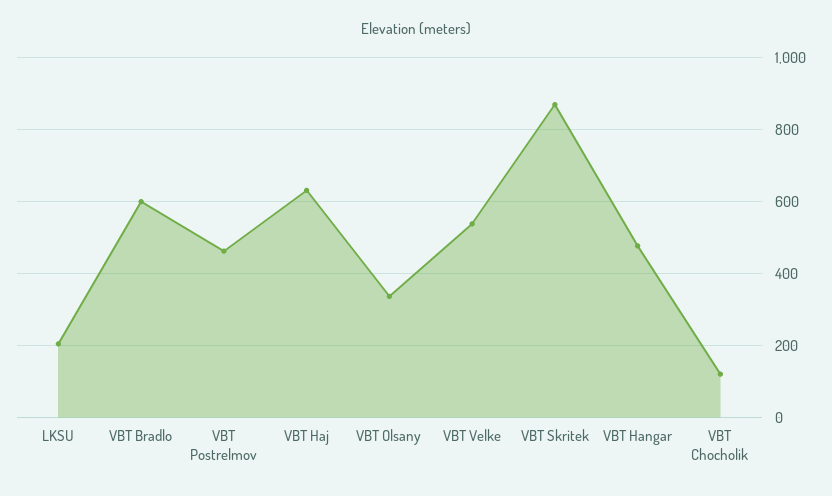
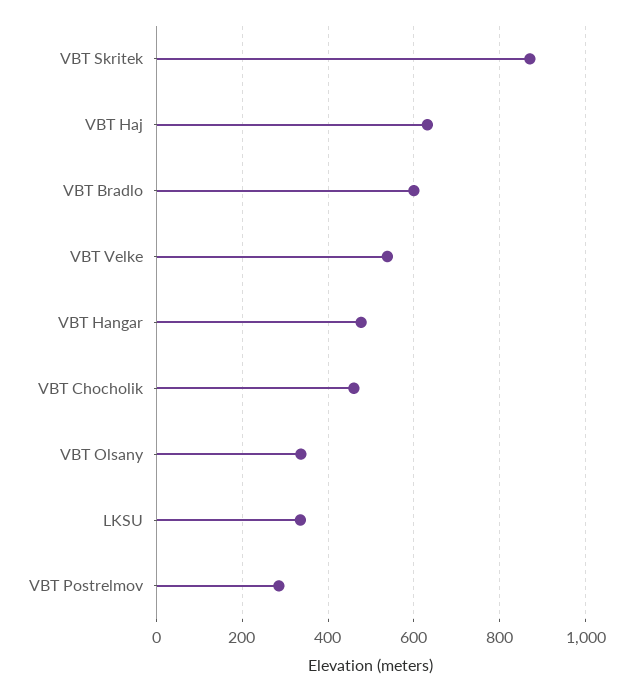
LKSU: 200 -> 340
VBT Postrelmov: 460 -> 280
VBT Chocholik: 120 -> 460

